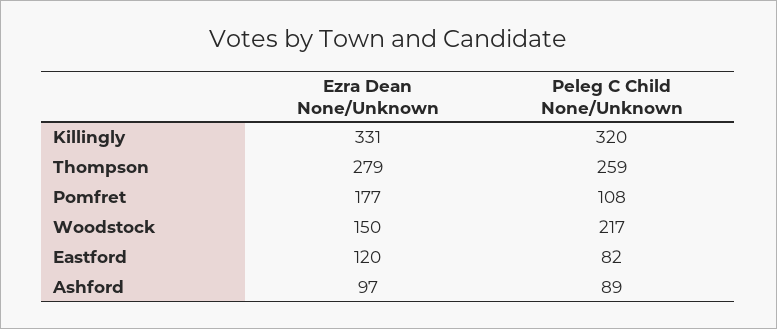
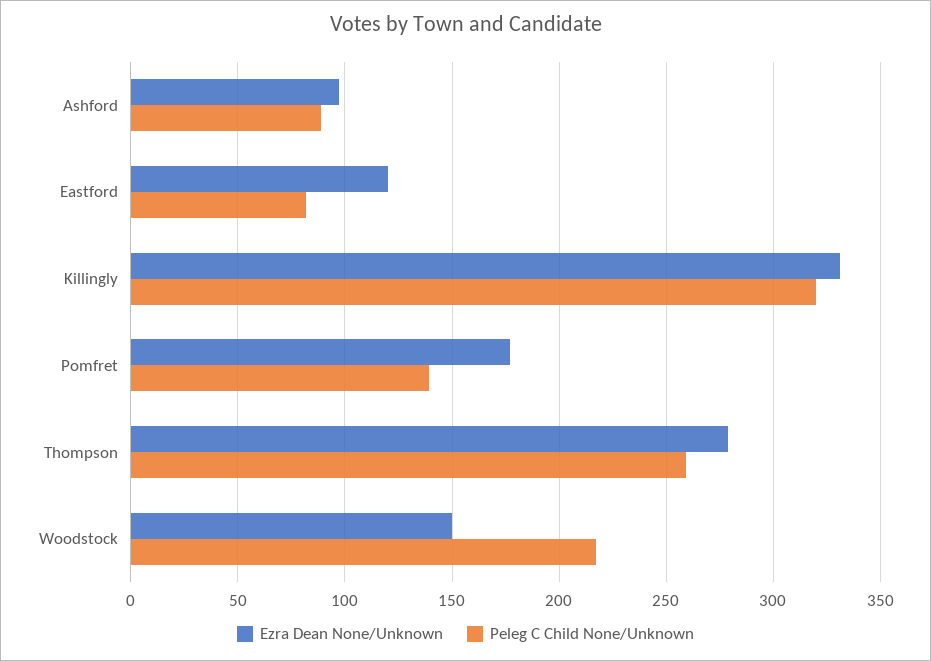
Peleg C Child None/Unknown, Pomfret: 108 -> 140

